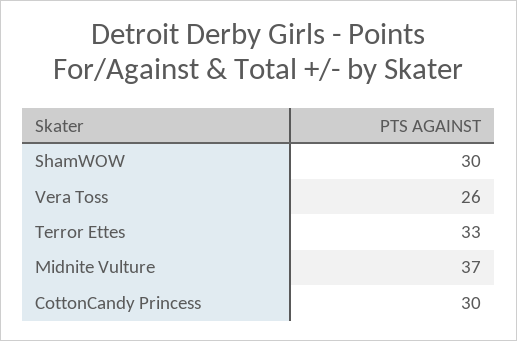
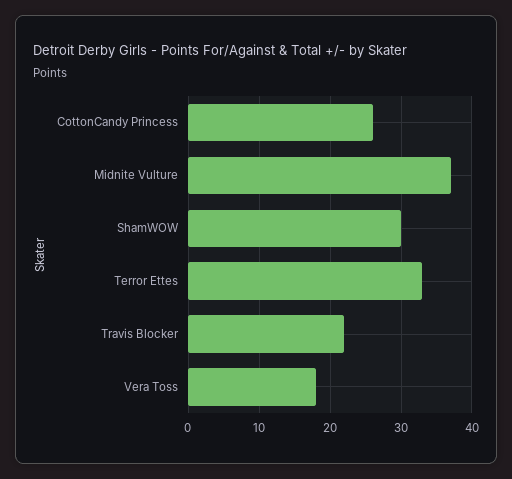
Vera Toss: 26 -> 18
CottonCandy Princess: 30 -> 26
Travis Blocker: none -> 22

